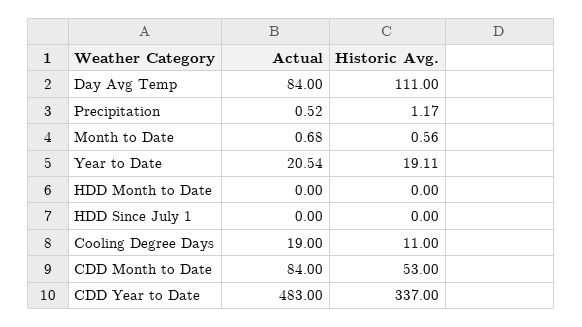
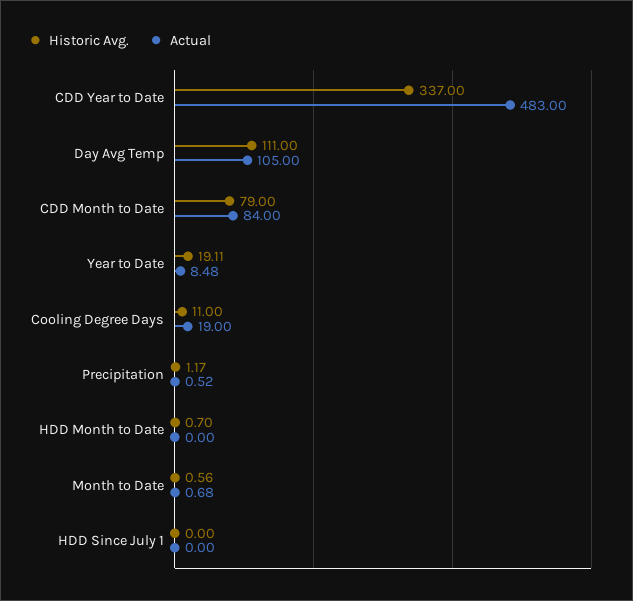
Actual, Day Avg Temp: 84 -> 105
Actual, Year to Date: 20.54 -> 8.48
Historic Avg., HDD Month to Date: 0 -> 0.7
Historic Avg., CDD Month to Date: 53 -> 79

